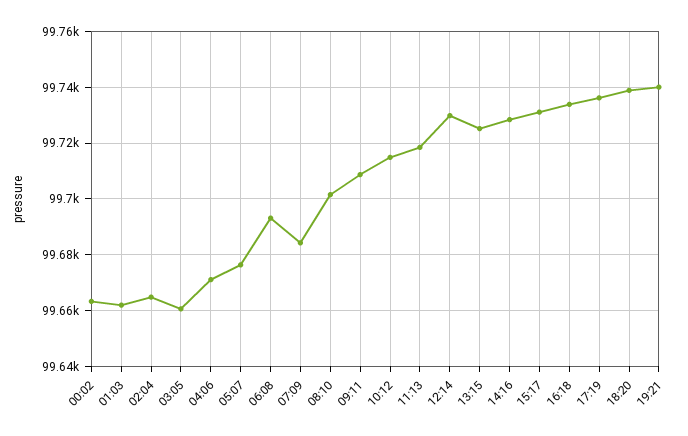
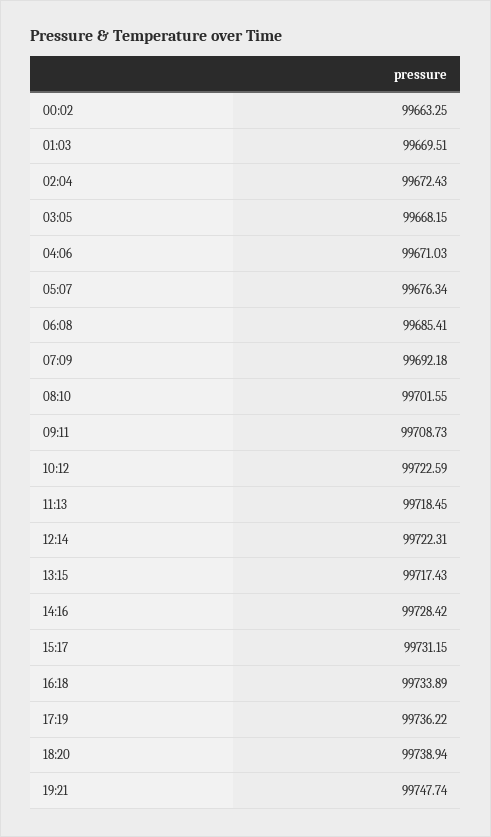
01:03: 99662.5 -> 99669.51
02:04: 99665 -> 99672.43
03:05: 99660 -> 99668.15
06:08: 99692.5 -> 99685.41
07:09: 99685 -> 99692.18
10:12: 99715 -> 99722.59
12:14: 99730 -> 99722.31
13:15: 99725 -> 99717.43
19:21: 99740 -> 99747.74

